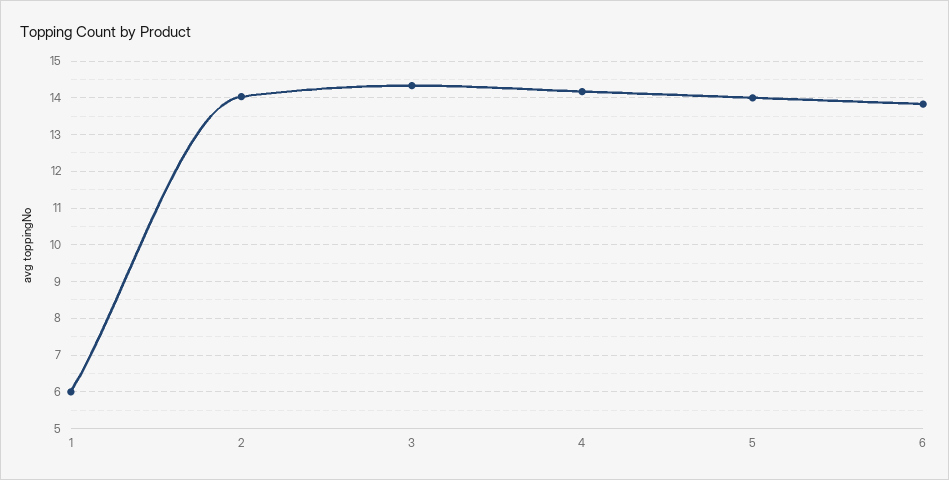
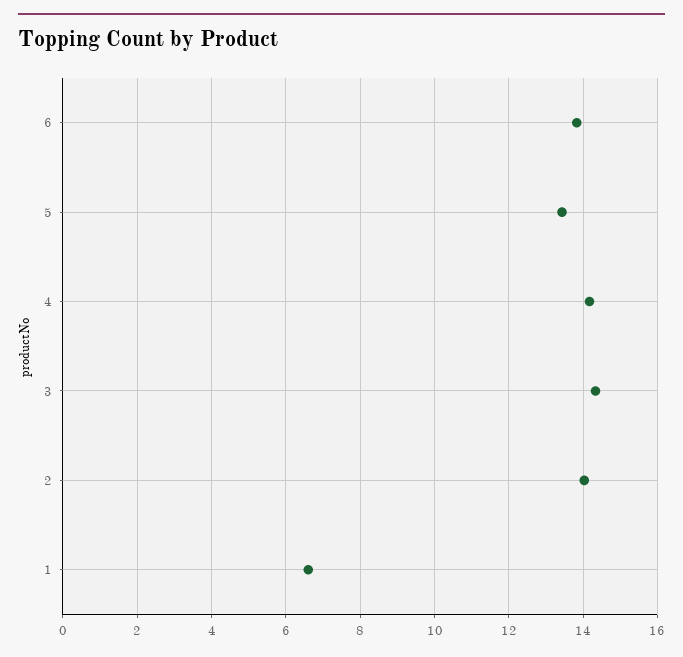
1: 6 -> 6.6
5: 14 -> 13.4

